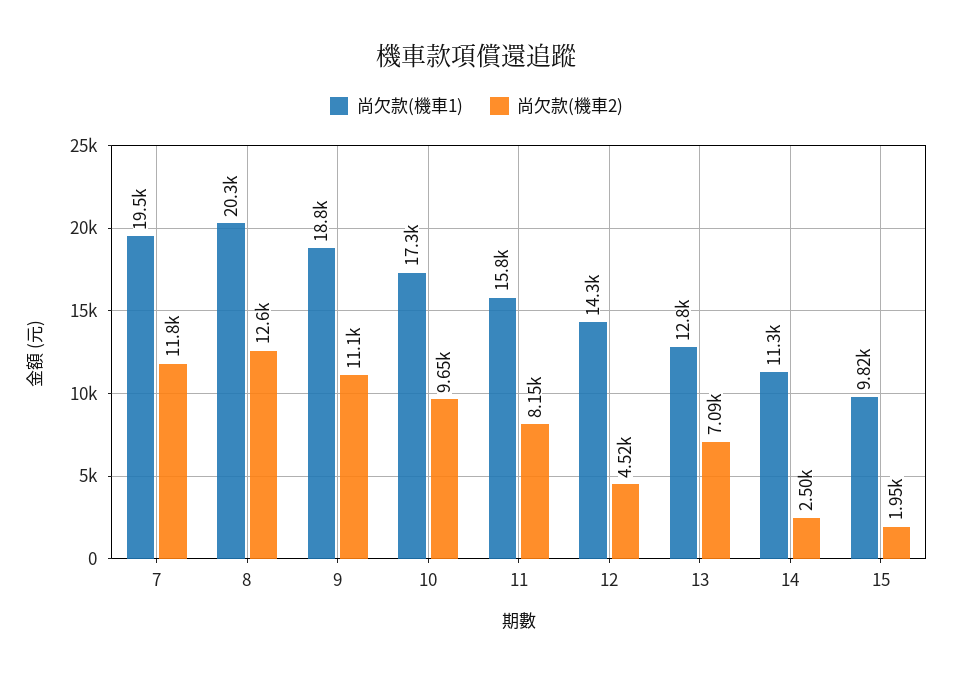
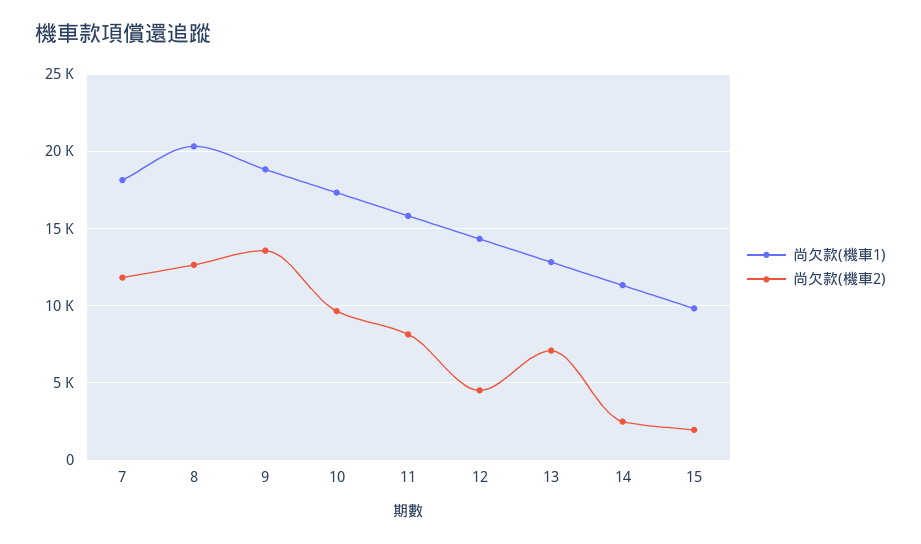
尚欠款(機車1), 7: 19500 -> 18000
尚欠款(機車2), 9: 11100 -> 13500

